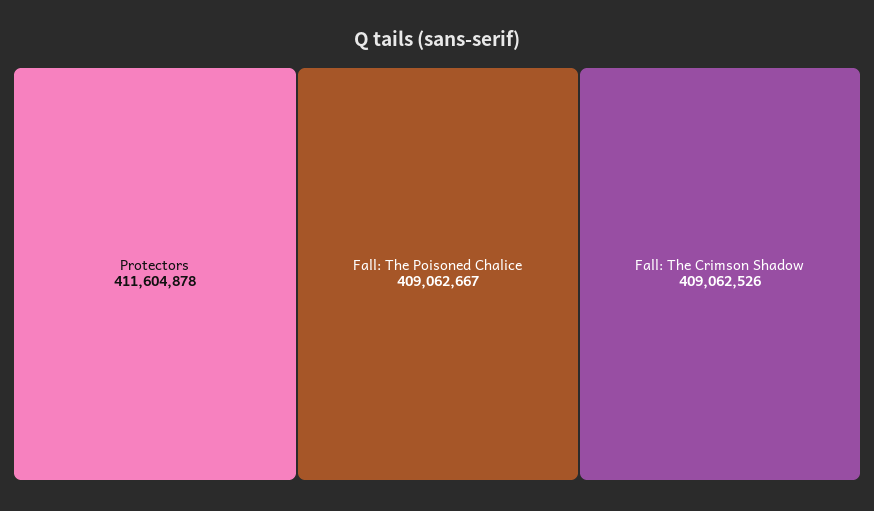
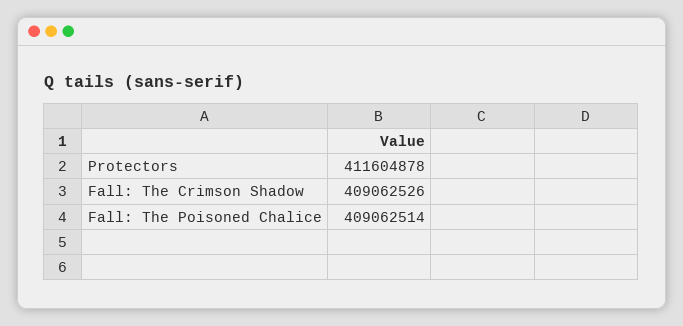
Fall: The Poisoned Chalice: 409062667 -> 409062514

